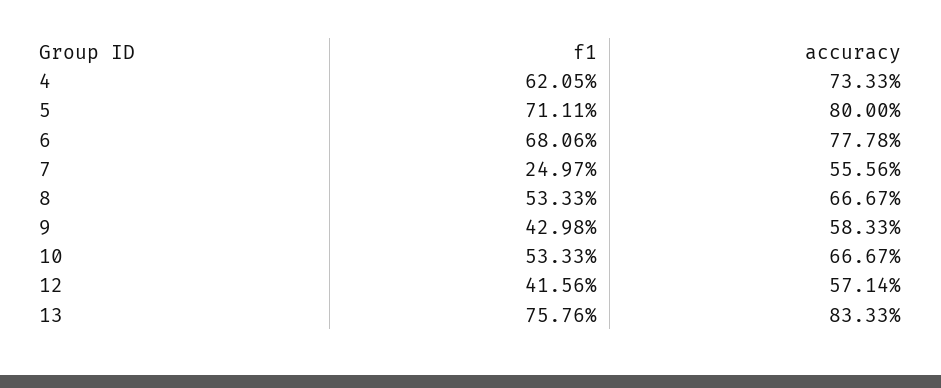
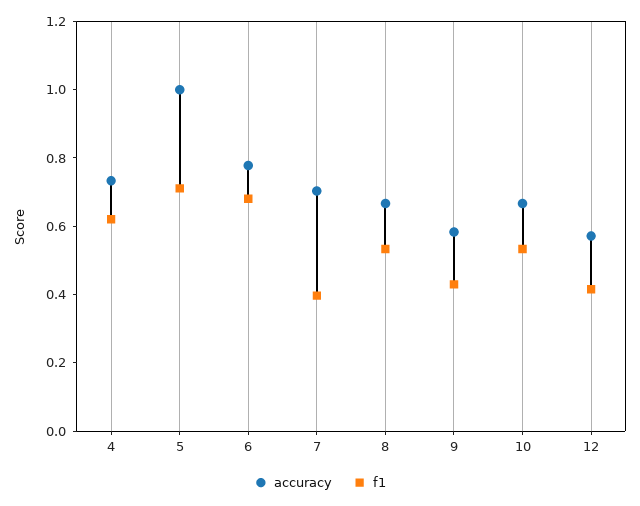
accuracy, 5: 0.8 -> 1
f1, 7: 0.2497 -> 0.4
accuracy, 7: 0.5556 -> 0.7
f1, 13: 0.7576 -> none
accuracy, 13: 0.8333 -> none

